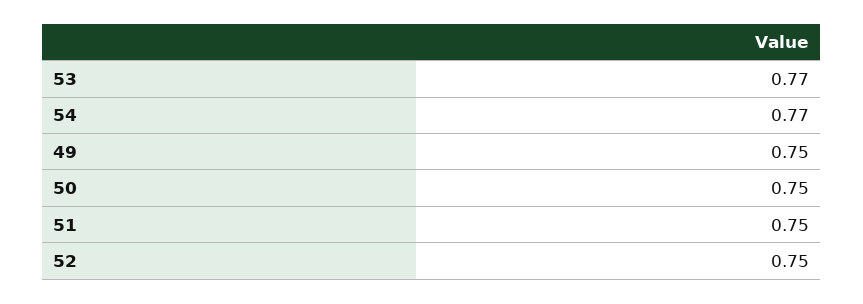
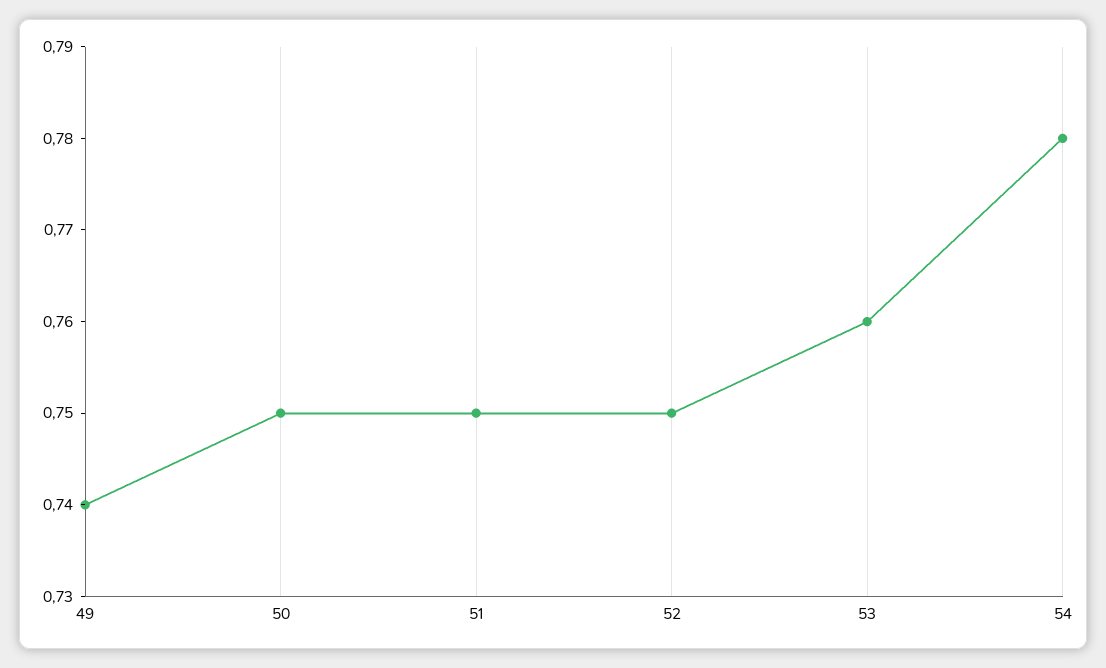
53: 0.77 -> 0.76
54: 0.77 -> 0.78
49: 0.75 -> 0.74

